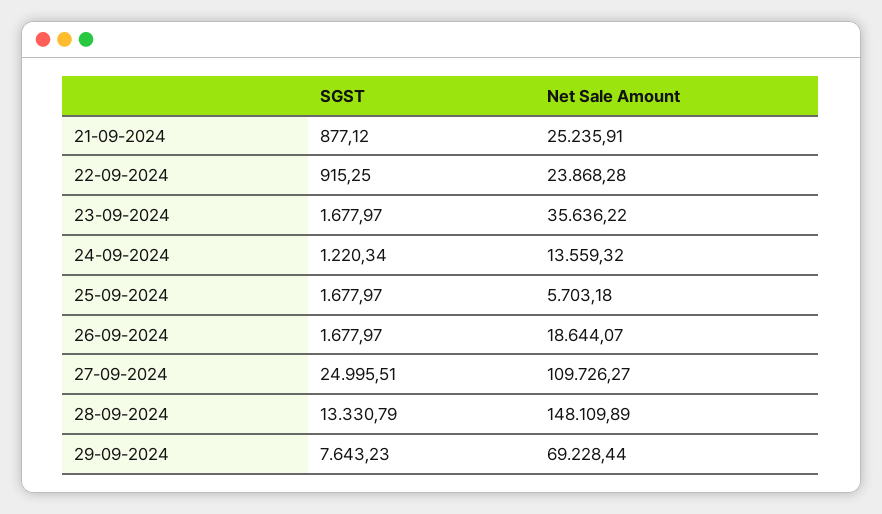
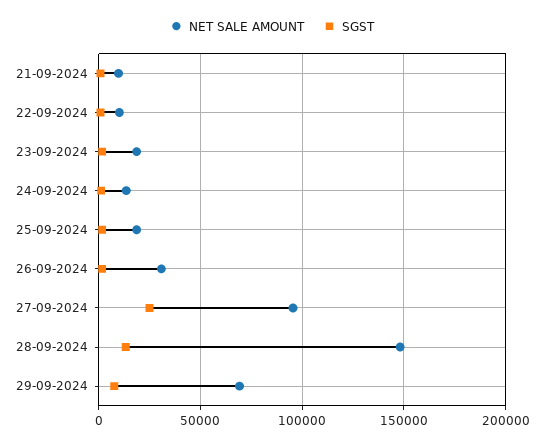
Net Sale Amount, 21-09-2024: 25235.91 -> 10000
Net Sale Amount, 22-09-2024: 23868.28 -> 10000
Net Sale Amount, 23-09-2024: 35636.22 -> 20000
Net Sale Amount, 25-09-2024: 5703.18 -> 20000
Net Sale Amount, 26-09-2024: 18644.07 -> 30000
Net Sale Amount, 27-09-2024: 109726.27 -> 95000

